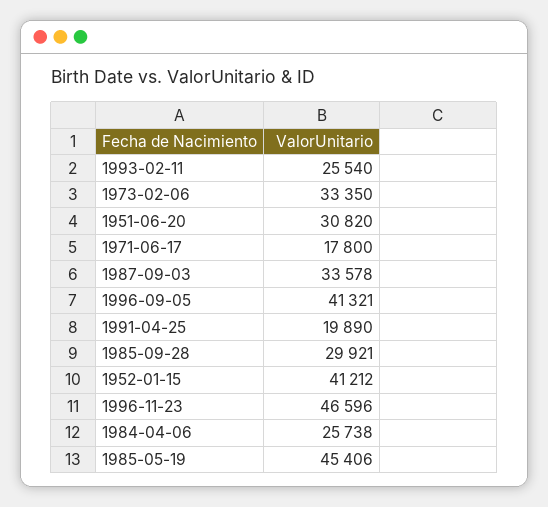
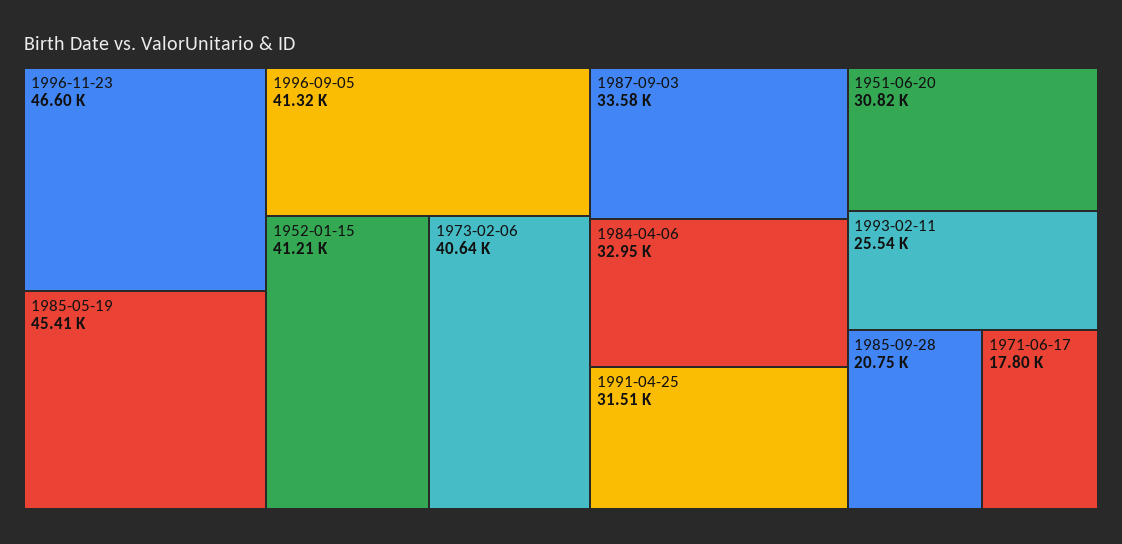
1973-02-06: 33350 -> 40640
1991-04-25: 19890 -> 31510
1985-09-28: 29921 -> 20750
1984-04-06: 25738 -> 32950

